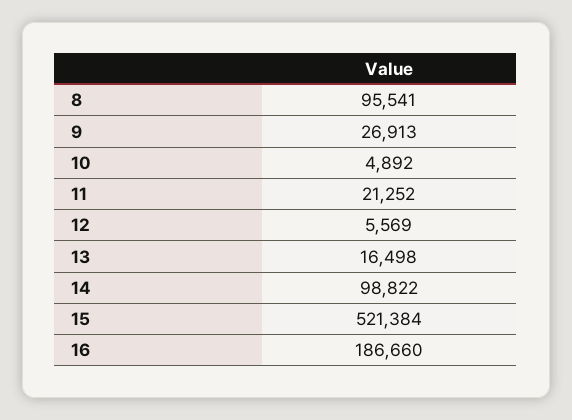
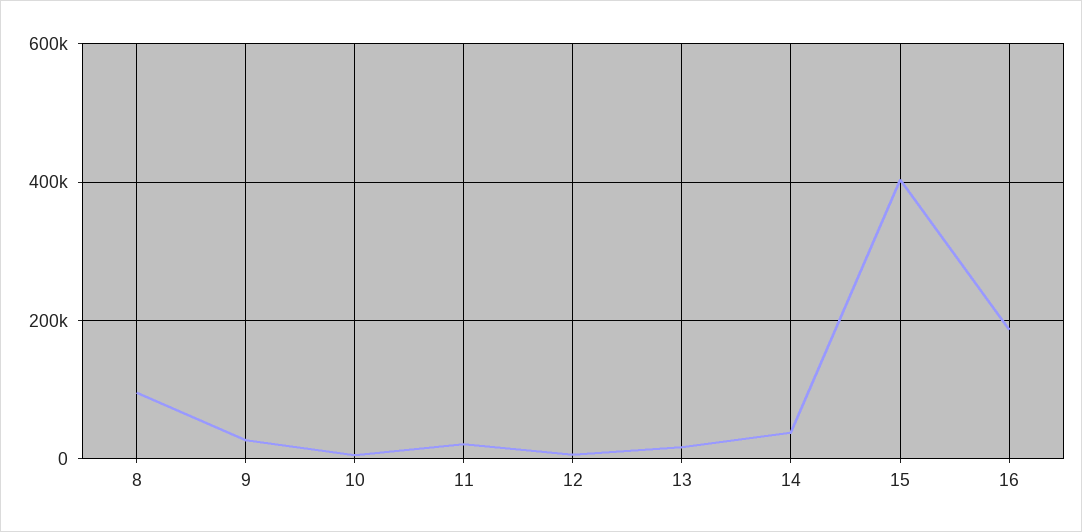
14: 98822 -> 40000
15: 521384 -> 400000

